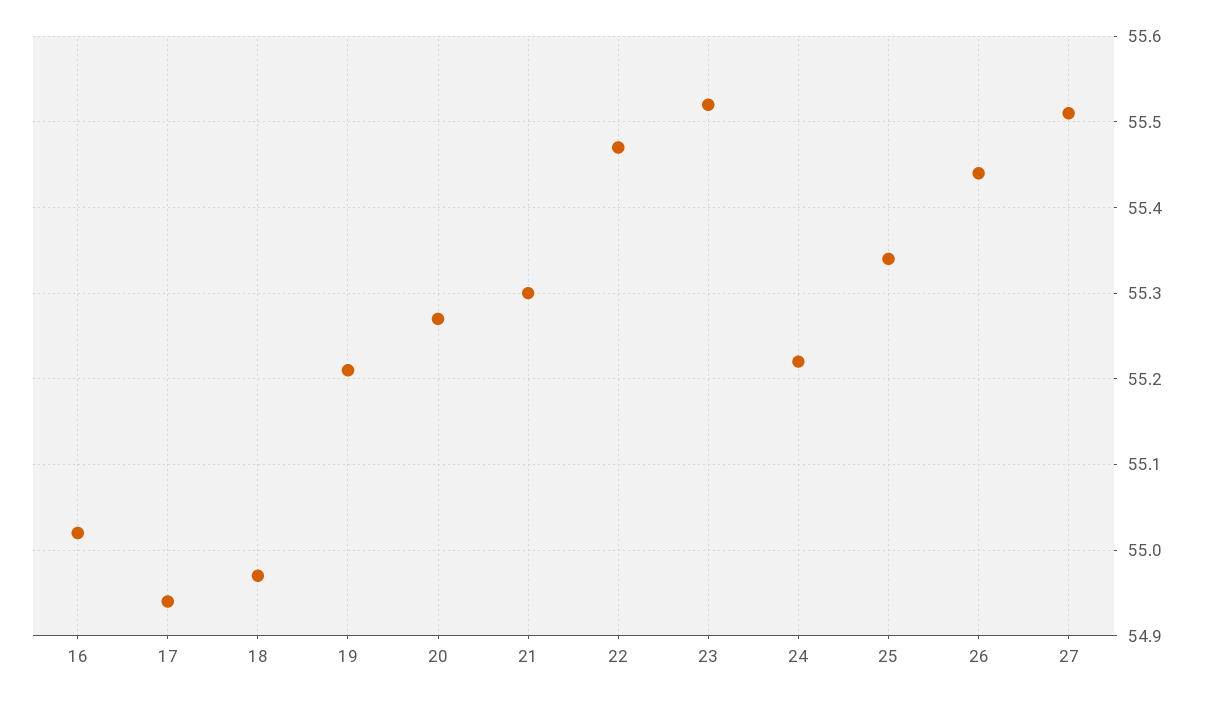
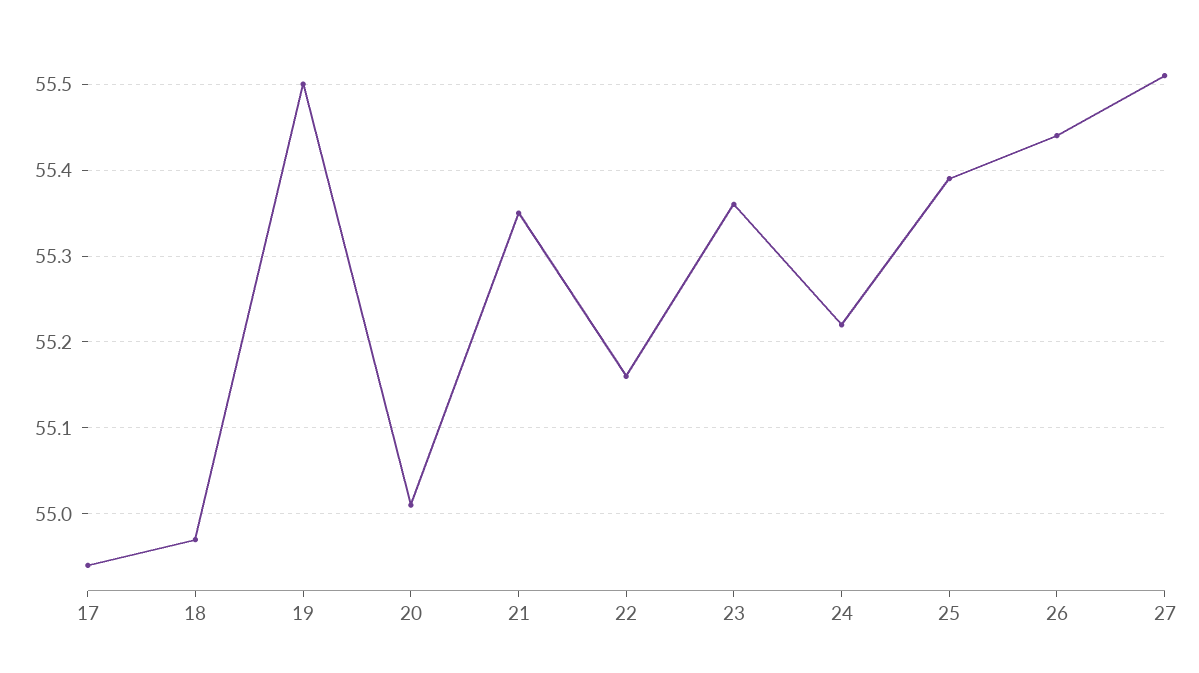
16: 55.02 -> none
19: 55.21 -> 55.5
20: 55.27 -> 55.01
21: 55.3 -> 55.35
22: 55.47 -> 55.16
23: 55.52 -> 55.36
25: 55.34 -> 55.39

